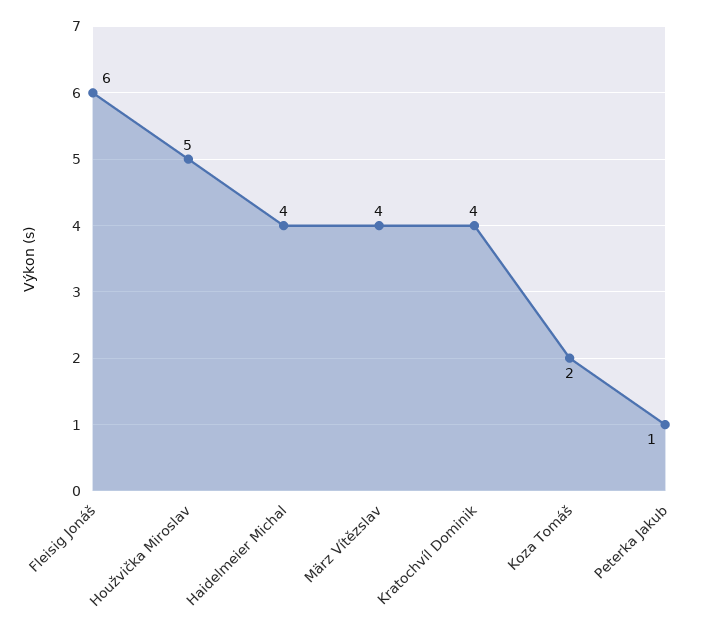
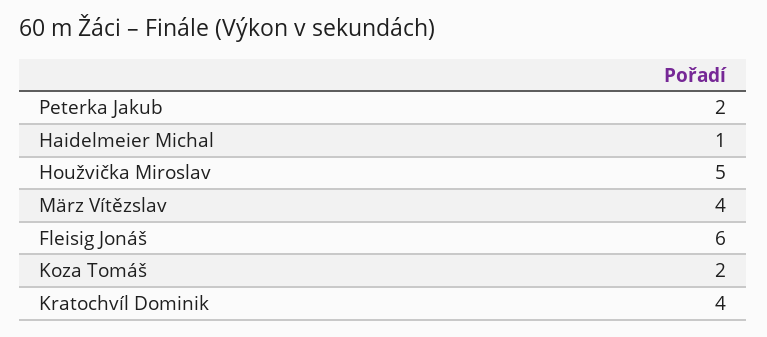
Haidelmeier Michal: 4 -> 1
Peterka Jakub: 1 -> 2

